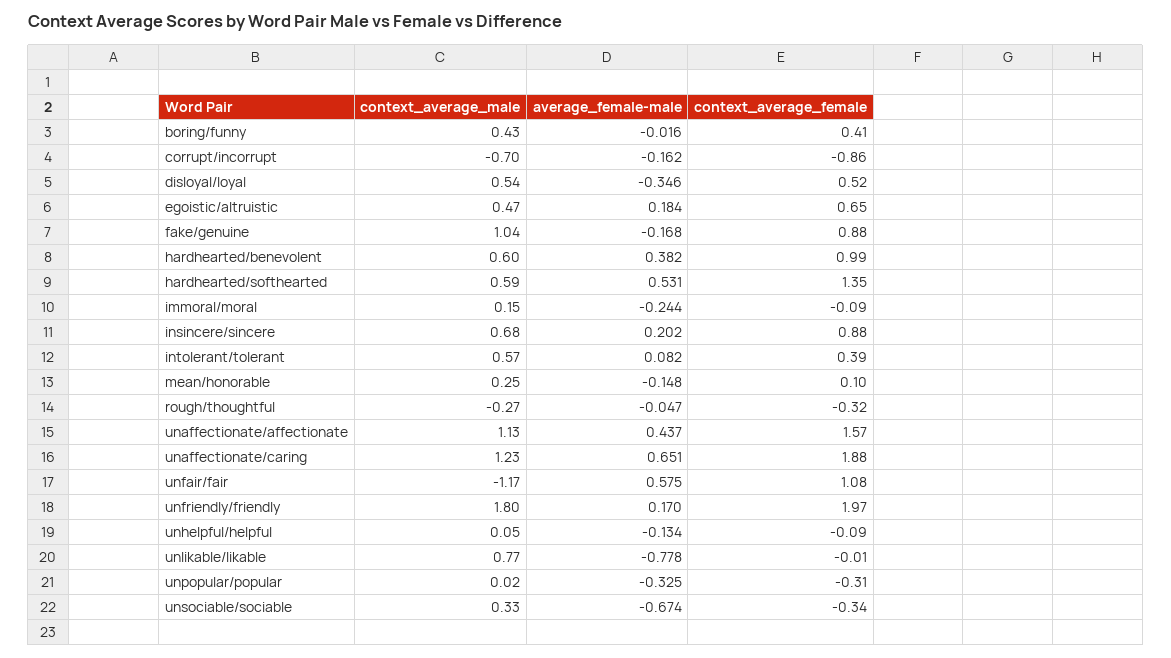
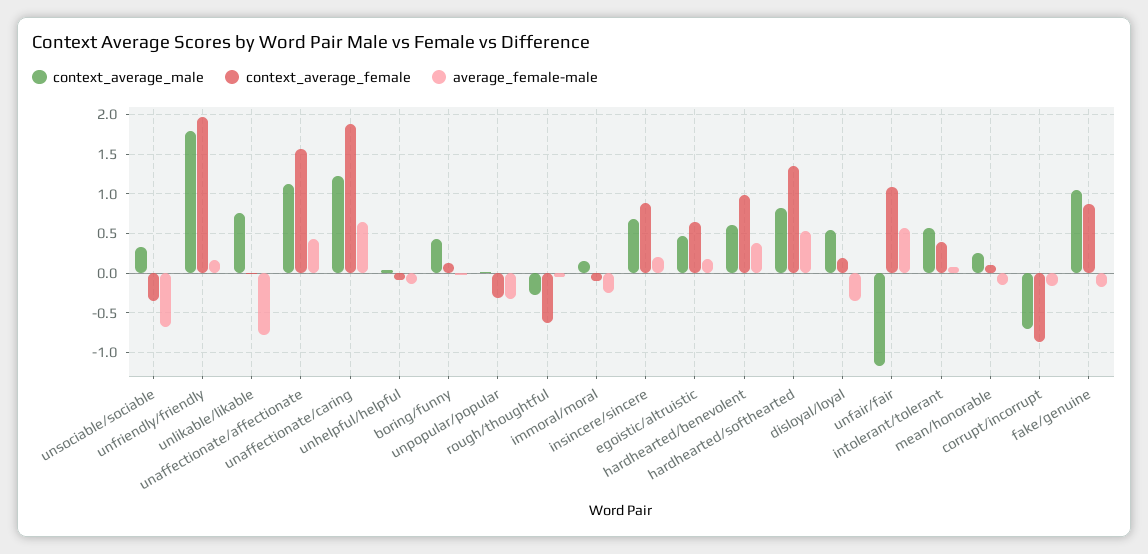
context_average_female, boring/funny: 0.41 -> 0.1
context_average_female, disloyal/loyal: 0.52 -> 0.2
context_average_male, hardhearted/softhearted: 0.59 -> 0.8
context_average_female, rough/thoughtful: -0.32 -> -0.6

